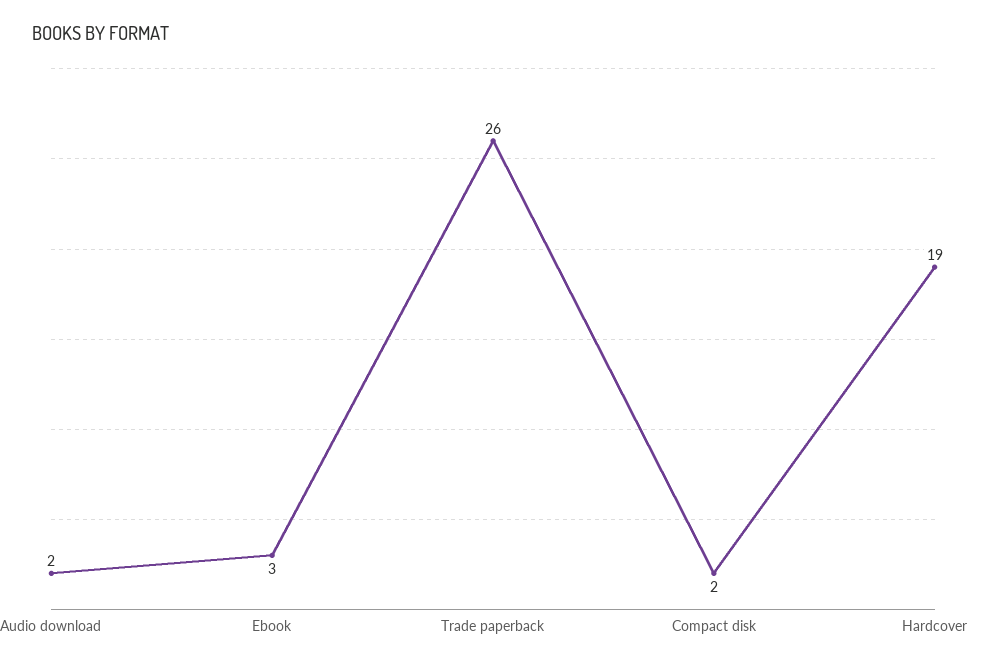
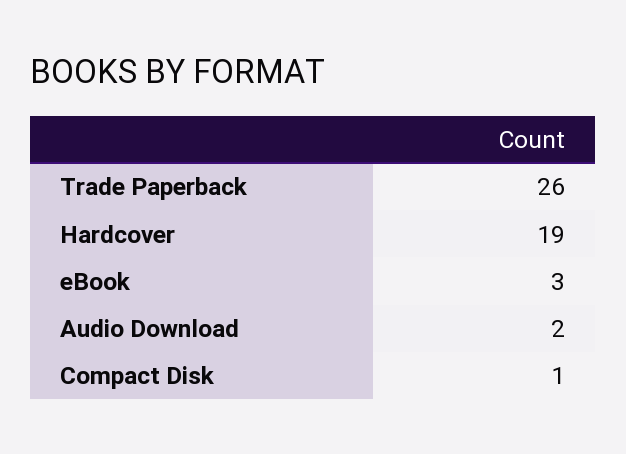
Compact disk: 2 -> 1

